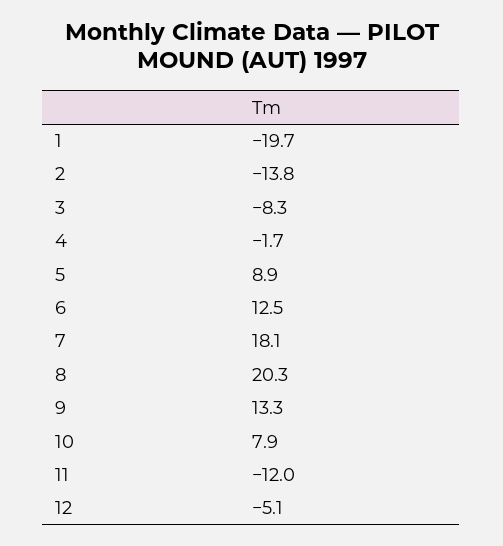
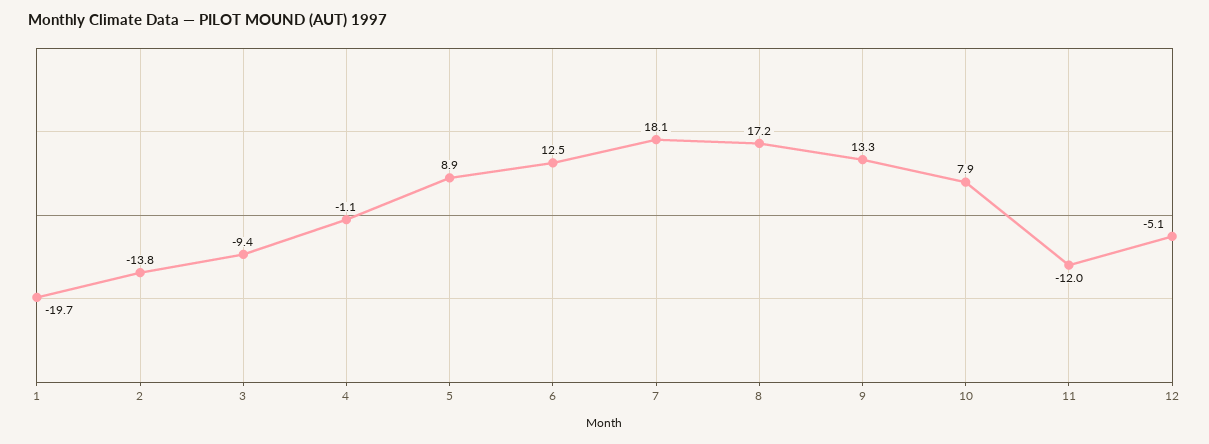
3: -8.3 -> -9.4
4: -1.7 -> -1.1
8: 20.3 -> 17.2

